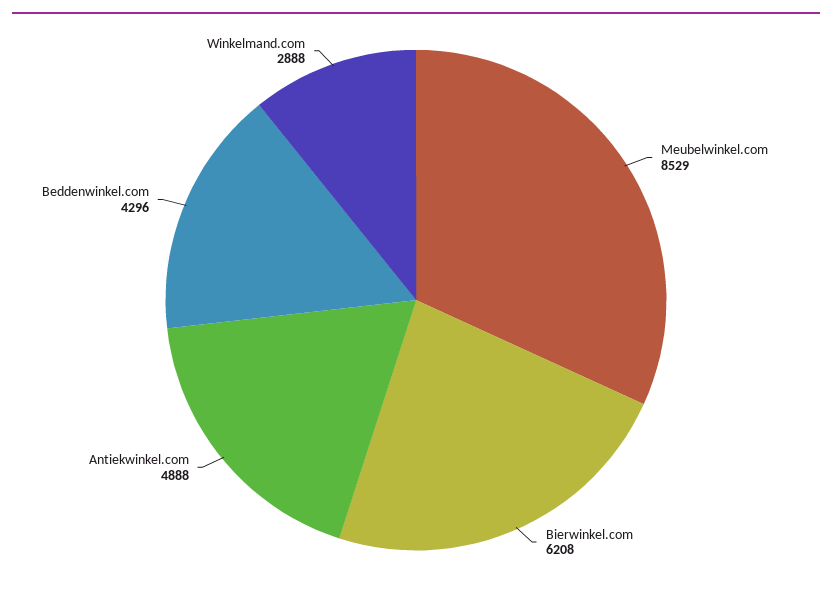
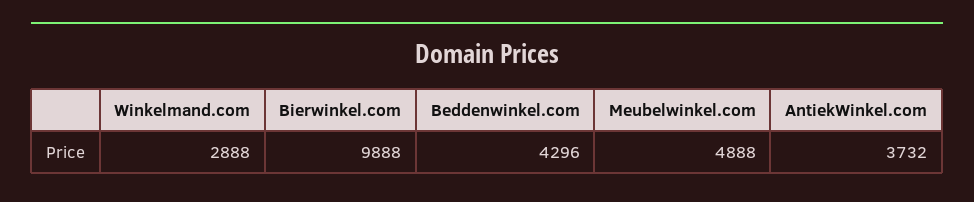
Meubelwinkel.com: 8529 -> 4888
Bierwinkel.com: 6208 -> 9888
Antiekwinkel.com: 4888 -> 3732

